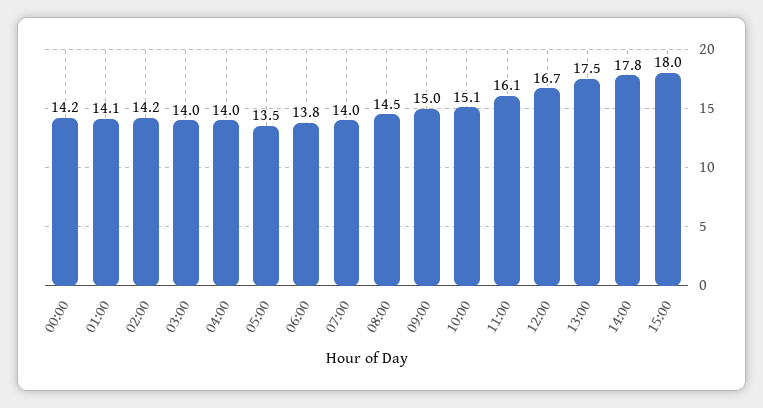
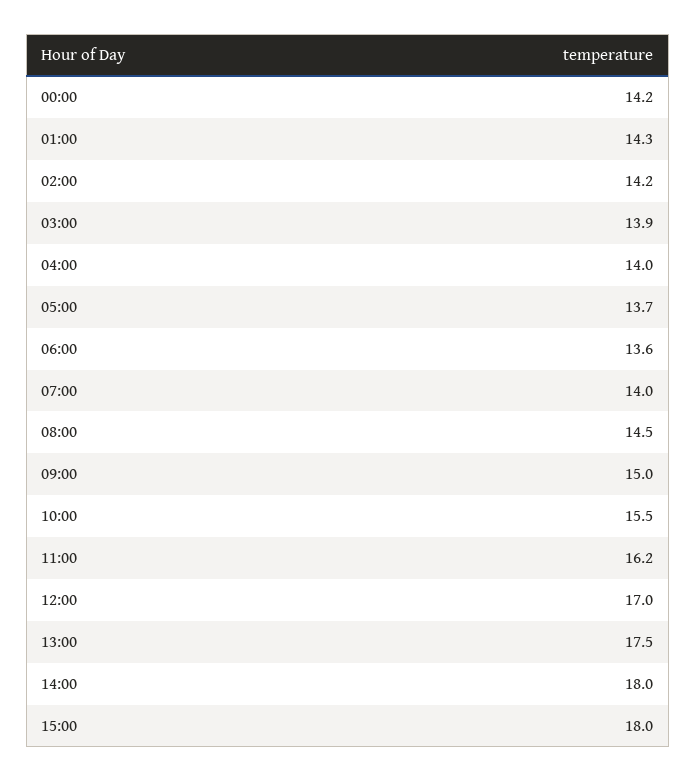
01:00: 14.1 -> 14.3
03:00: 14 -> 13.9
05:00: 13.5 -> 13.7
06:00: 13.8 -> 13.6
10:00: 15.1 -> 15.5
11:00: 16.1 -> 16.2
12:00: 16.7 -> 17
14:00: 17.8 -> 18

